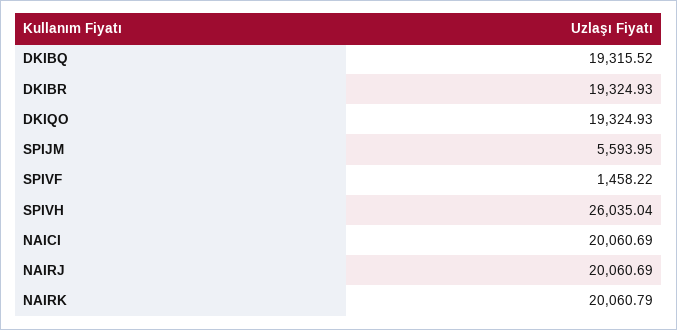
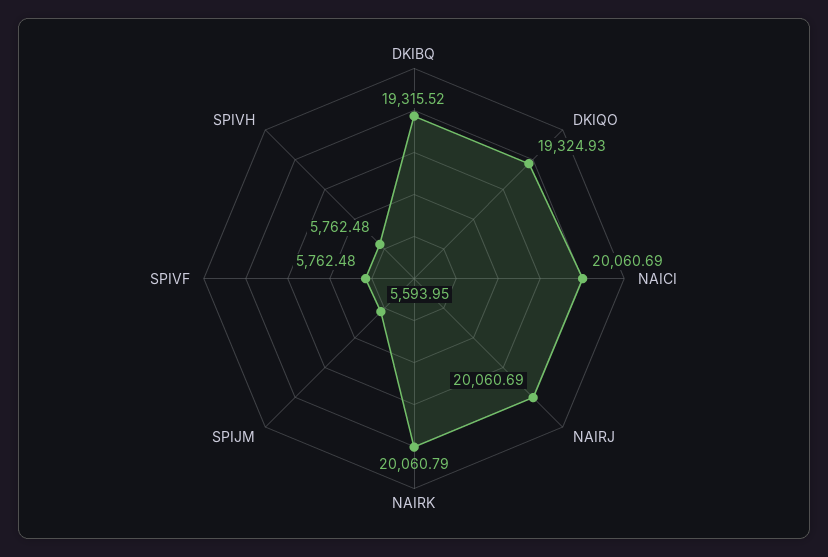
DKIBR: 19324.93 -> none
SPIVF: 1458.22 -> 5762.48
SPIVH: 26035.04 -> 5762.48

